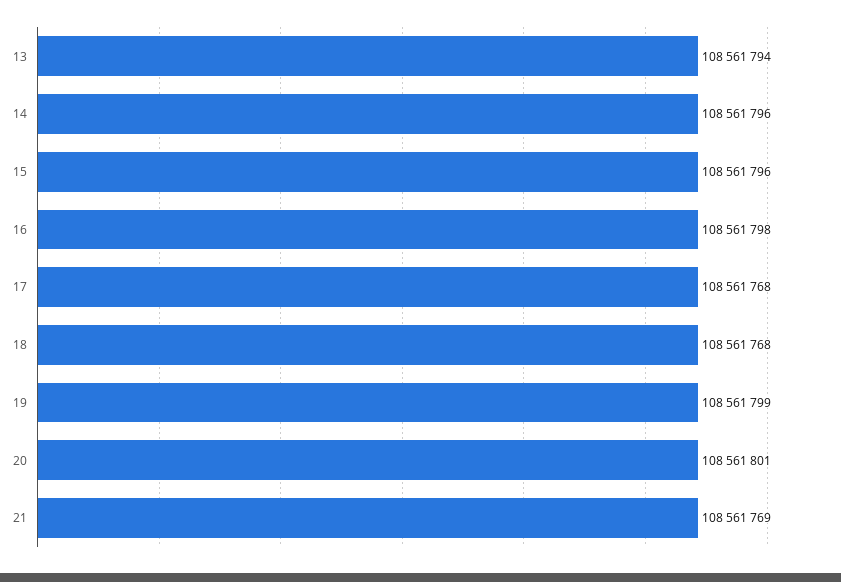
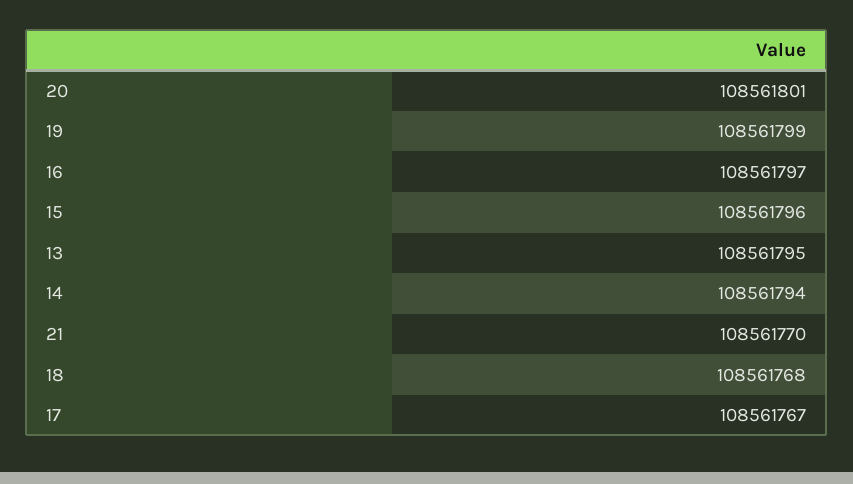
13: 108561794 -> 108561795
14: 108561796 -> 108561794
16: 108561798 -> 108561797
17: 108561768 -> 108561767
21: 108561769 -> 108561770

